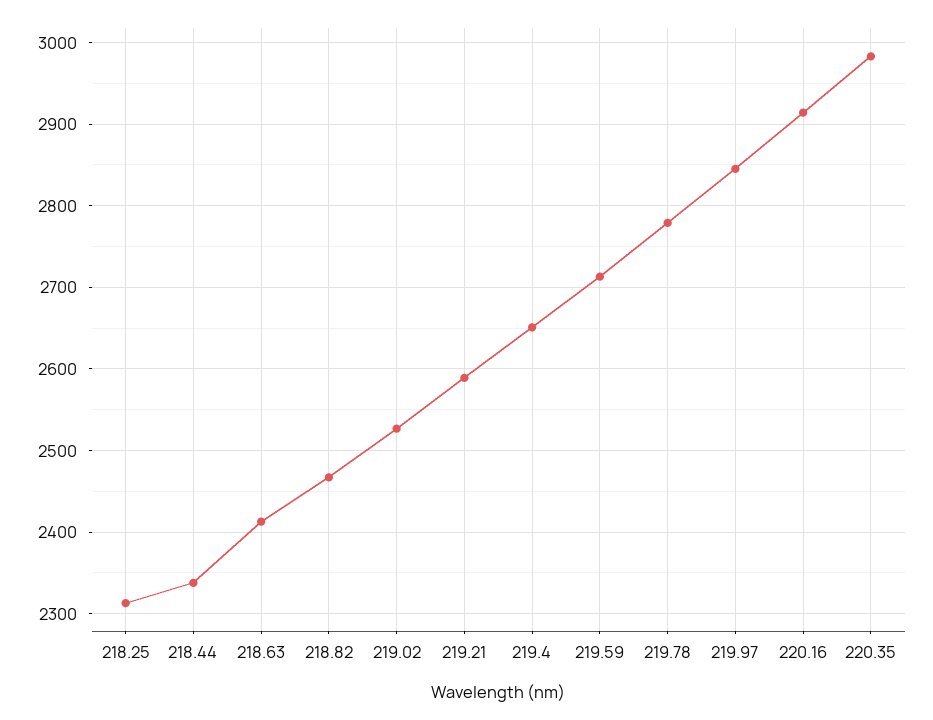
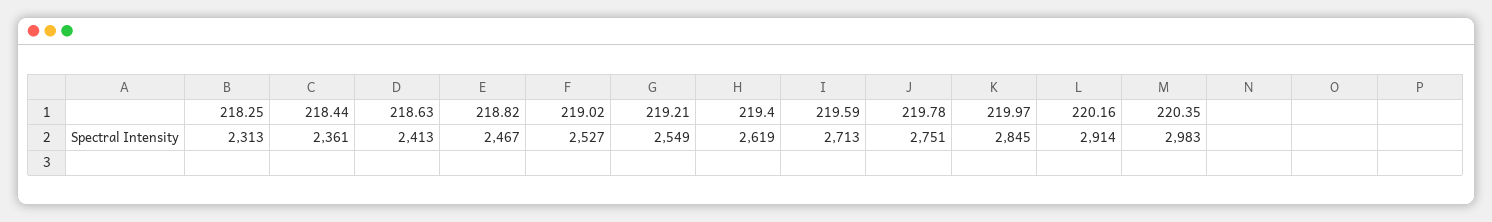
218.44: 2340 -> 2361
219.21: 2590 -> 2549
219.4: 2650 -> 2619
219.78: 2780 -> 2751

